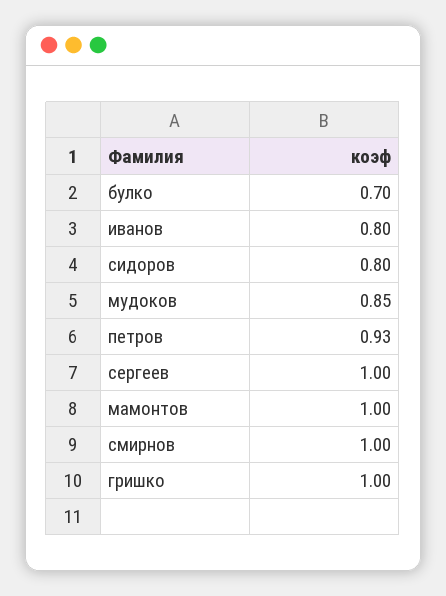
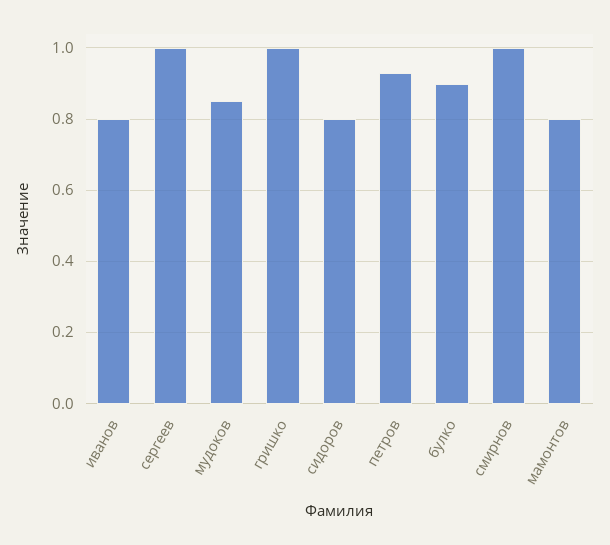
булко: 0.7 -> 0.9
мамонтов: 1 -> 0.8

